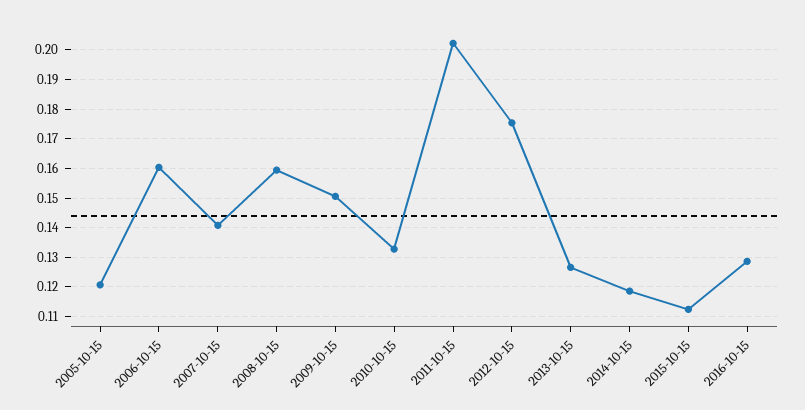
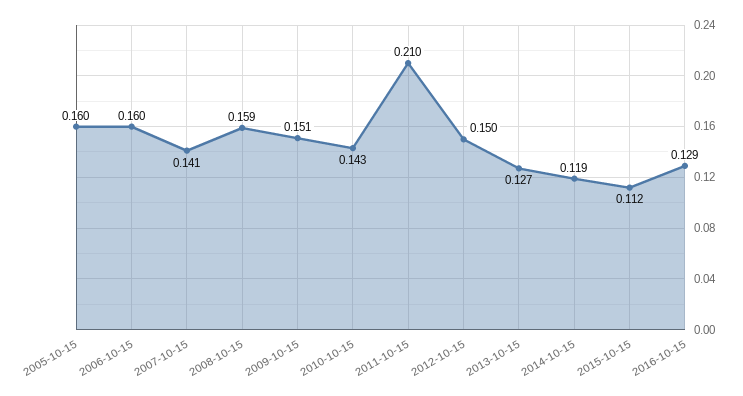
2005-10-15: 0.12 -> 0.16
2010-10-15: 0.1325 -> 0.143
2011-10-15: 0.2025 -> 0.21
2012-10-15: 0.175 -> 0.15

